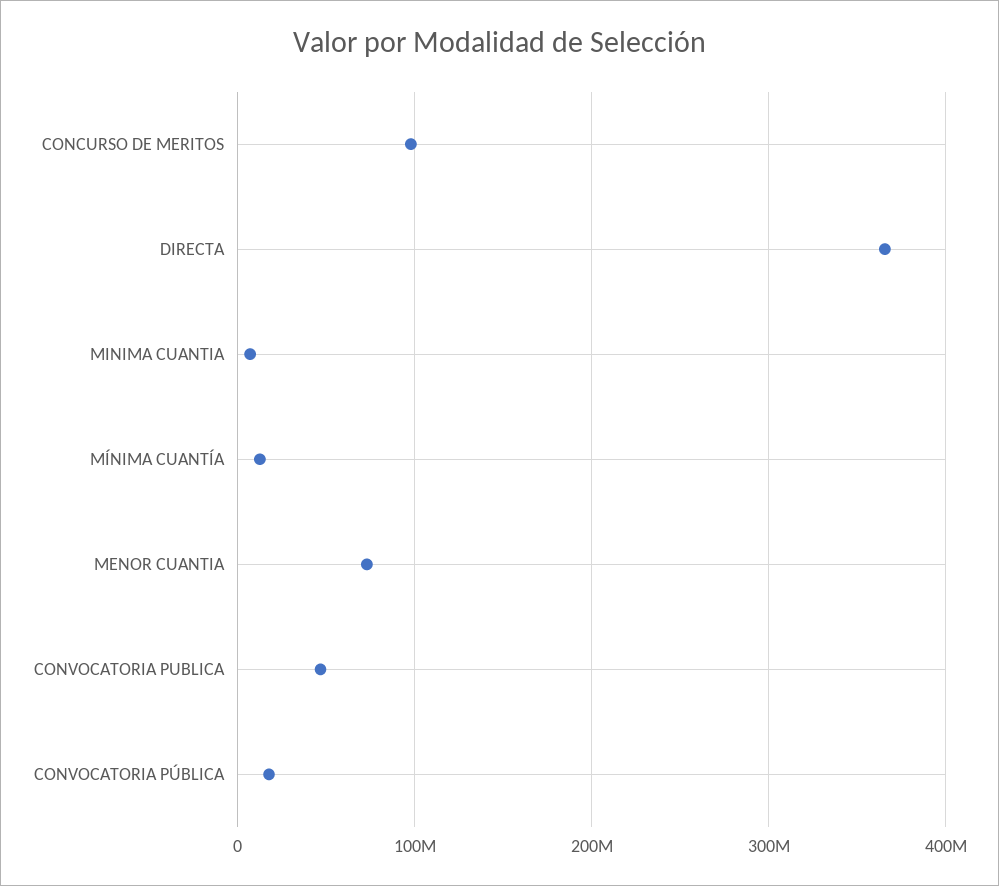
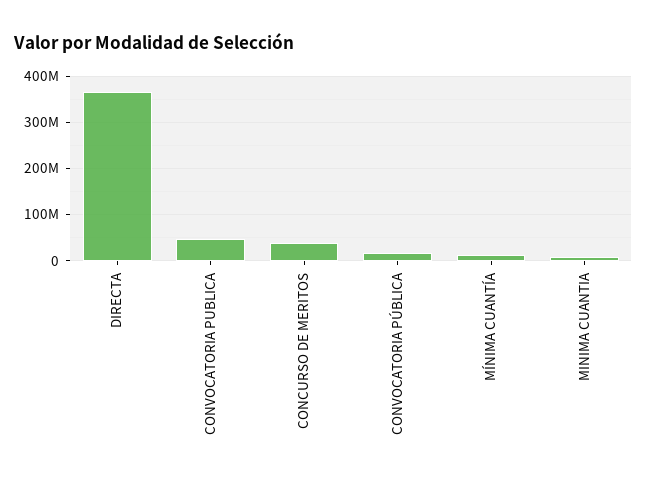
CONCURSO DE MERITOS: 100000000 -> 40000000
MENOR CUANTIA: 70000000 -> none

